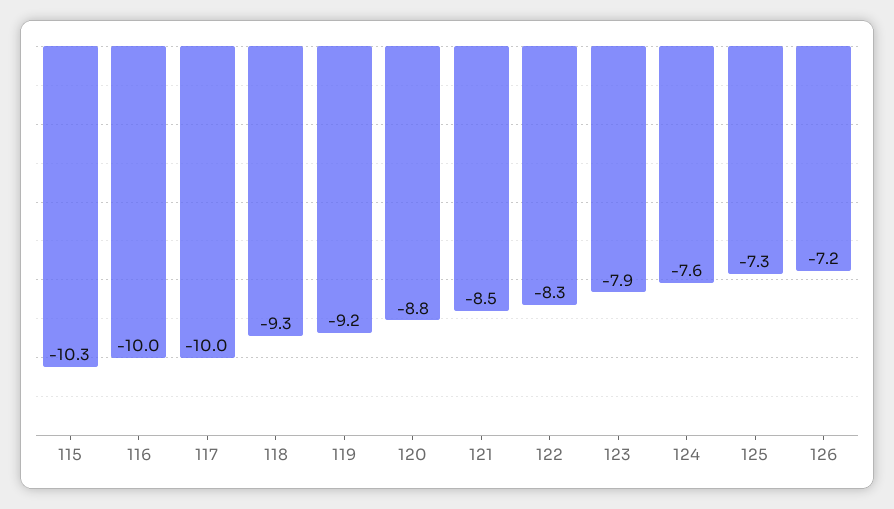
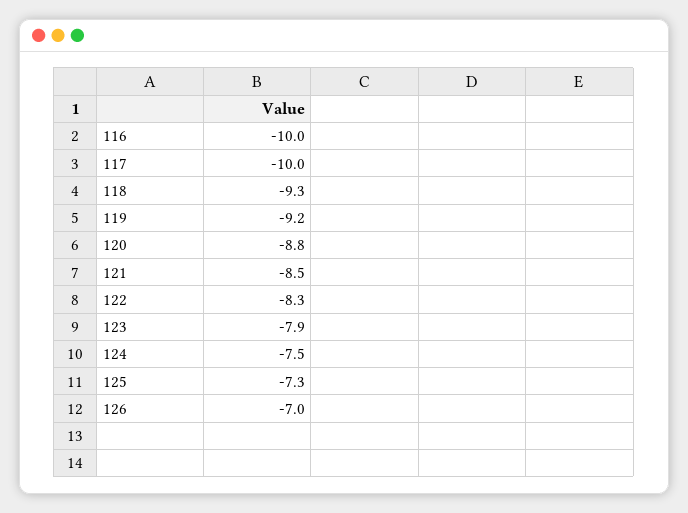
115: -10.3 -> none
124: -7.6 -> -7.5
126: -7.2 -> -7

